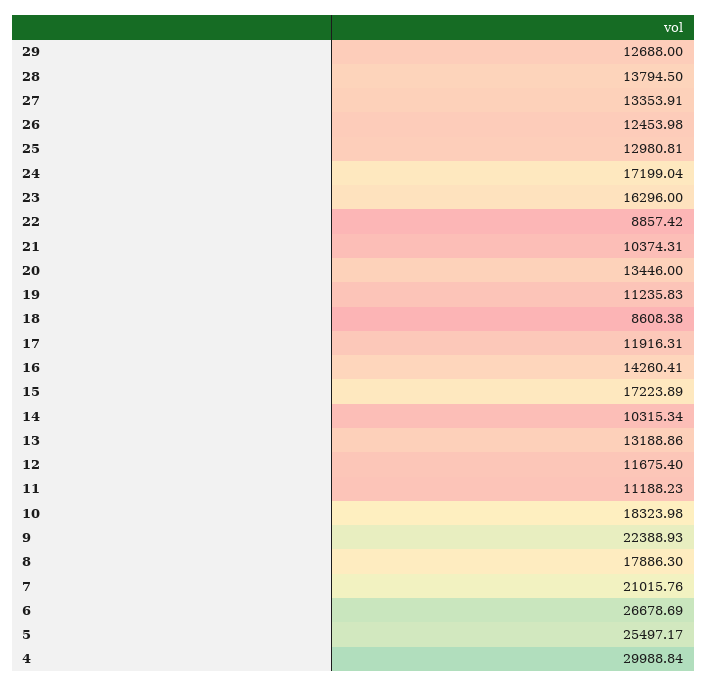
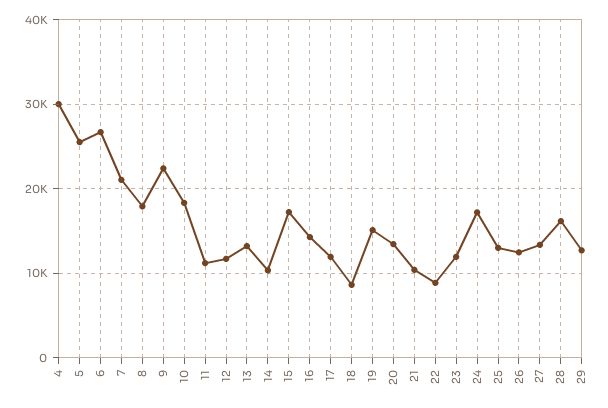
28: 13794.5 -> 16000
23: 16296 -> 12000
19: 11235.83 -> 15000

